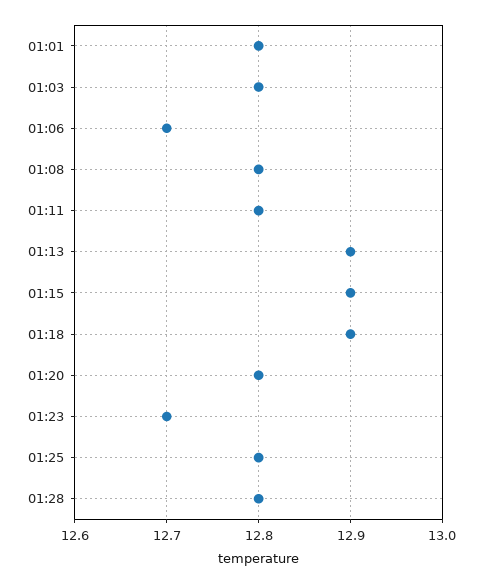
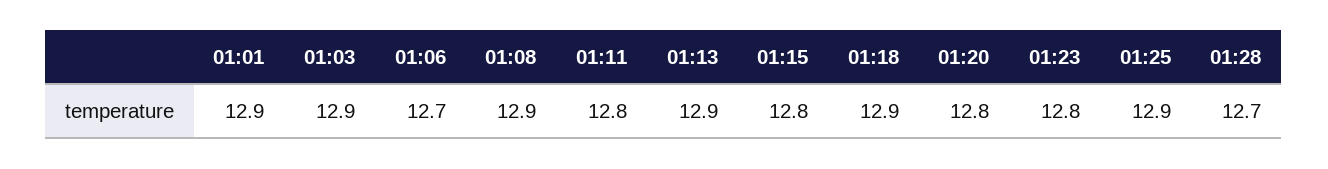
01:01: 12.8 -> 12.9
01:03: 12.8 -> 12.9
01:08: 12.8 -> 12.9
01:15: 12.9 -> 12.8
01:23: 12.7 -> 12.8
01:25: 12.8 -> 12.9
01:28: 12.8 -> 12.7

